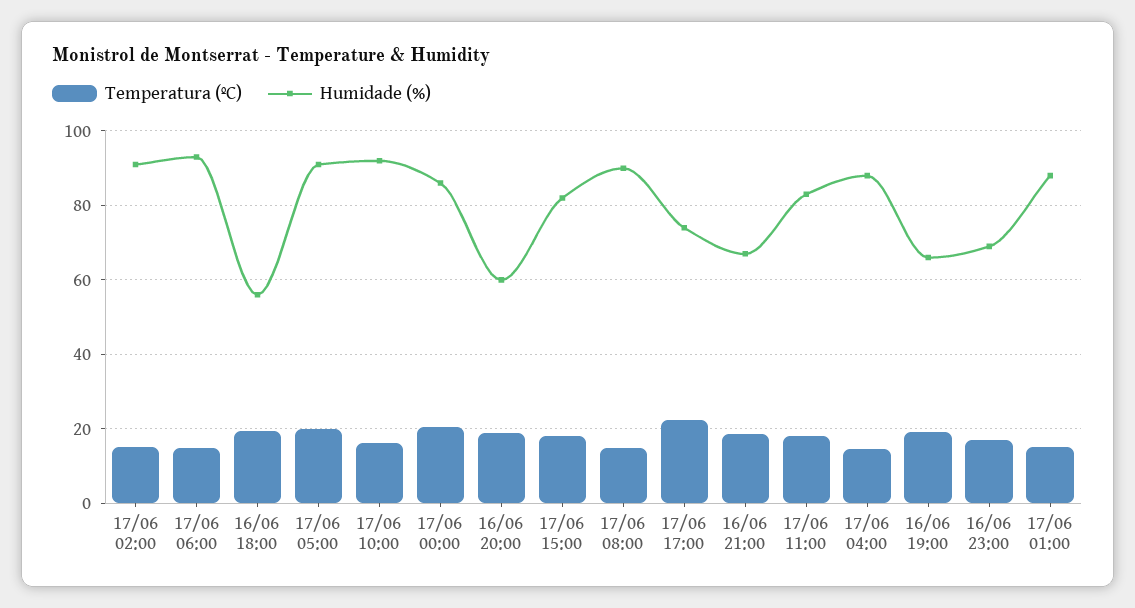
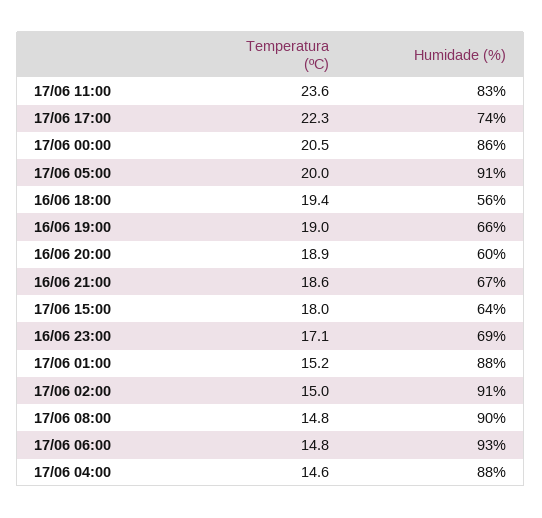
Temperatura (ºC), 17/06 10:00: 16 -> none
Humidade (%), 17/06 10:00: 92 -> none
Humidade (%), 17/06 15:00: 82 -> 64
Temperatura (ºC), 17/06 11:00: 18 -> 23.6

